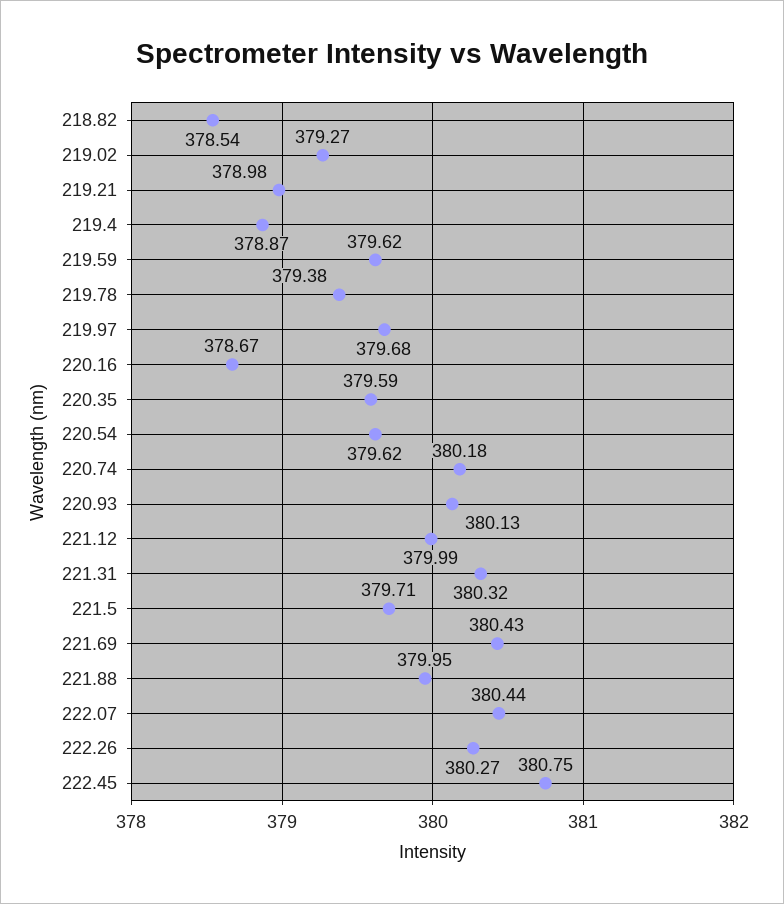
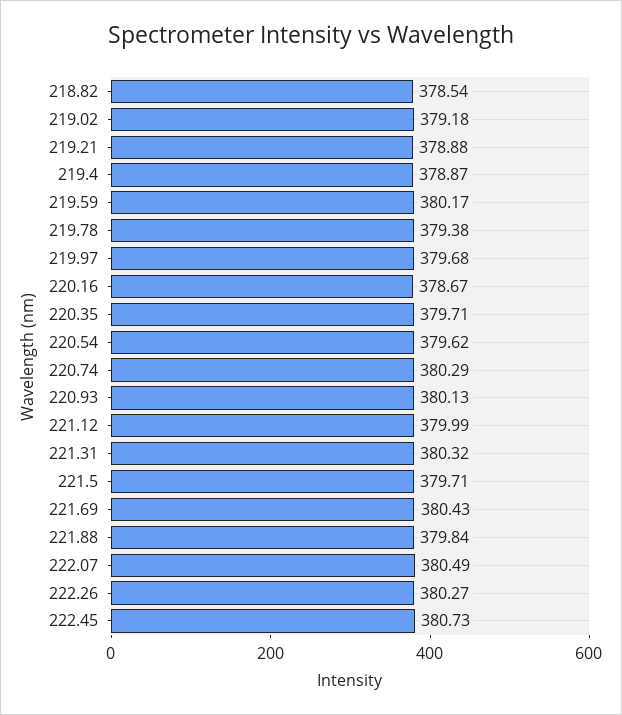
219.02: 379.27 -> 379.18
219.21: 378.98 -> 378.88
219.59: 379.62 -> 380.17
220.35: 379.59 -> 379.71
220.74: 380.18 -> 380.29
221.88: 379.95 -> 379.84
222.07: 380.44 -> 380.49
222.45: 380.75 -> 380.73

